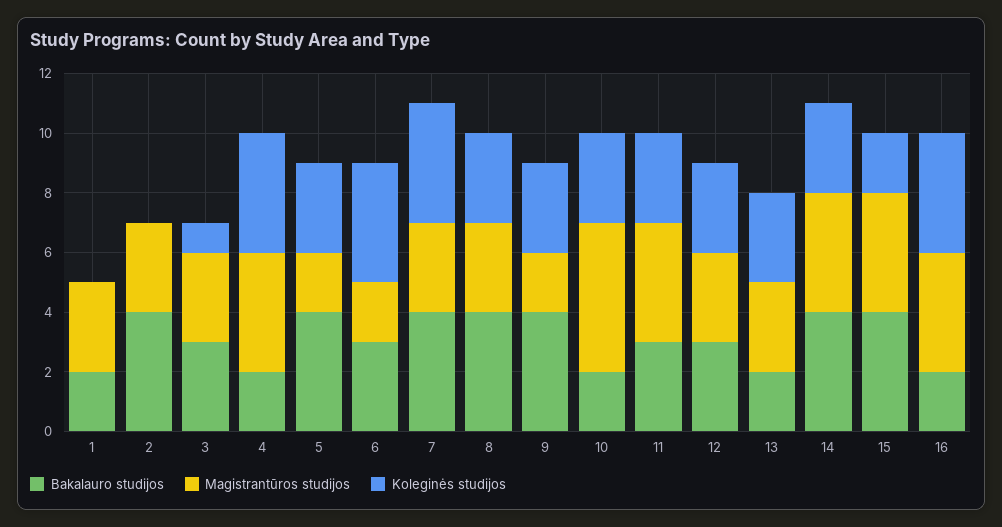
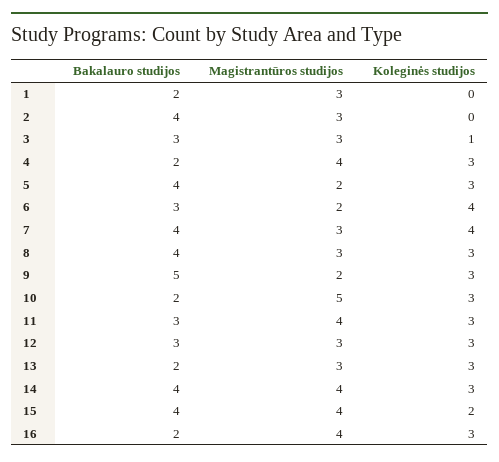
Koleginės studijos, 4: 4 -> 3
Bakalauro studijos, 9: 4 -> 5
Koleginės studijos, 16: 4 -> 3

